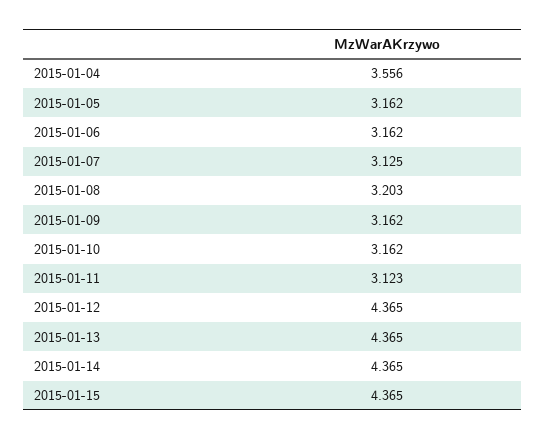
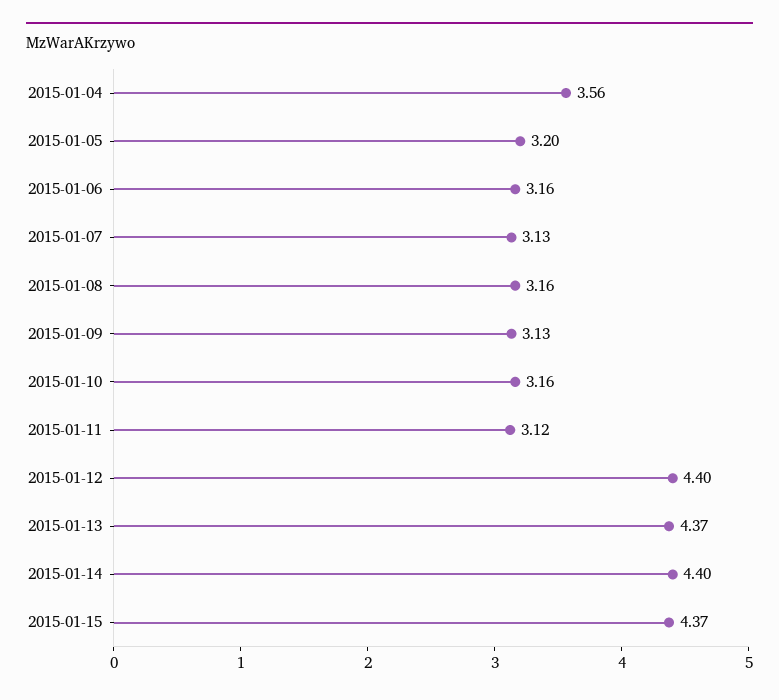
2015-01-05: 3.162 -> 3.2
2015-01-08: 3.203 -> 3.16
2015-01-09: 3.162 -> 3.13
2015-01-12: 4.365 -> 4.4
2015-01-14: 4.365 -> 4.4

